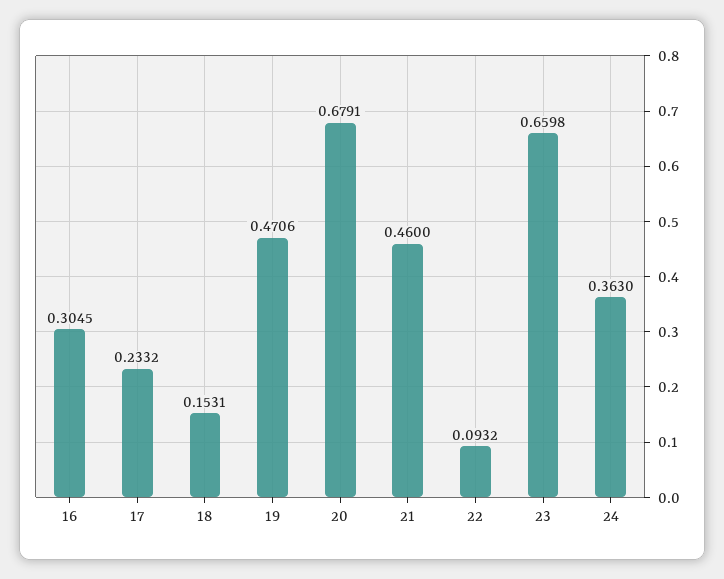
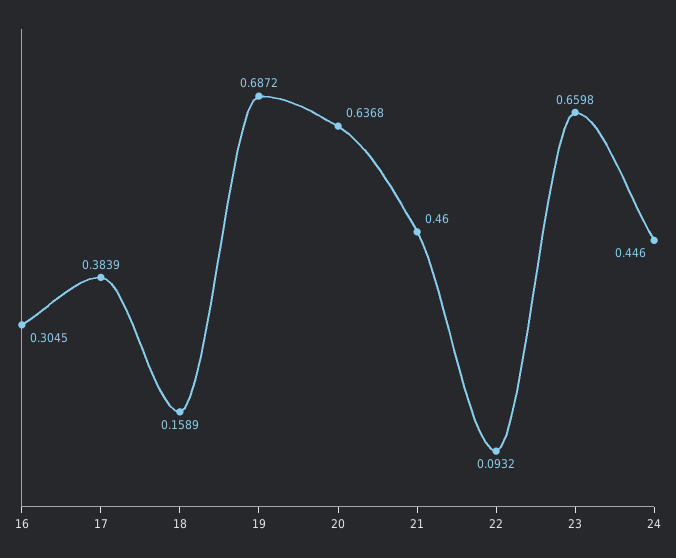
17: 0.2332 -> 0.3839
18: 0.1531 -> 0.1589
19: 0.4706 -> 0.6872
20: 0.6791 -> 0.6368
24: 0.363 -> 0.446

